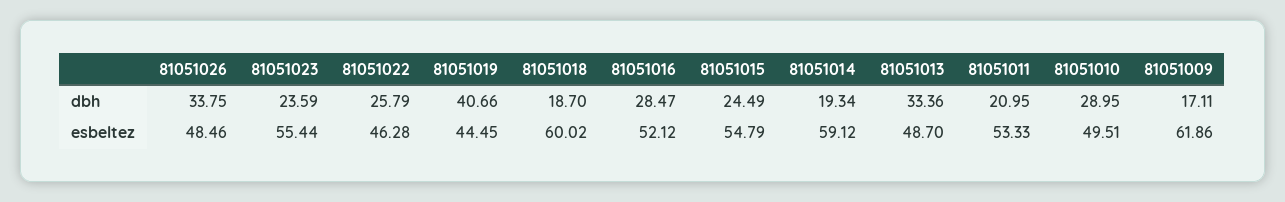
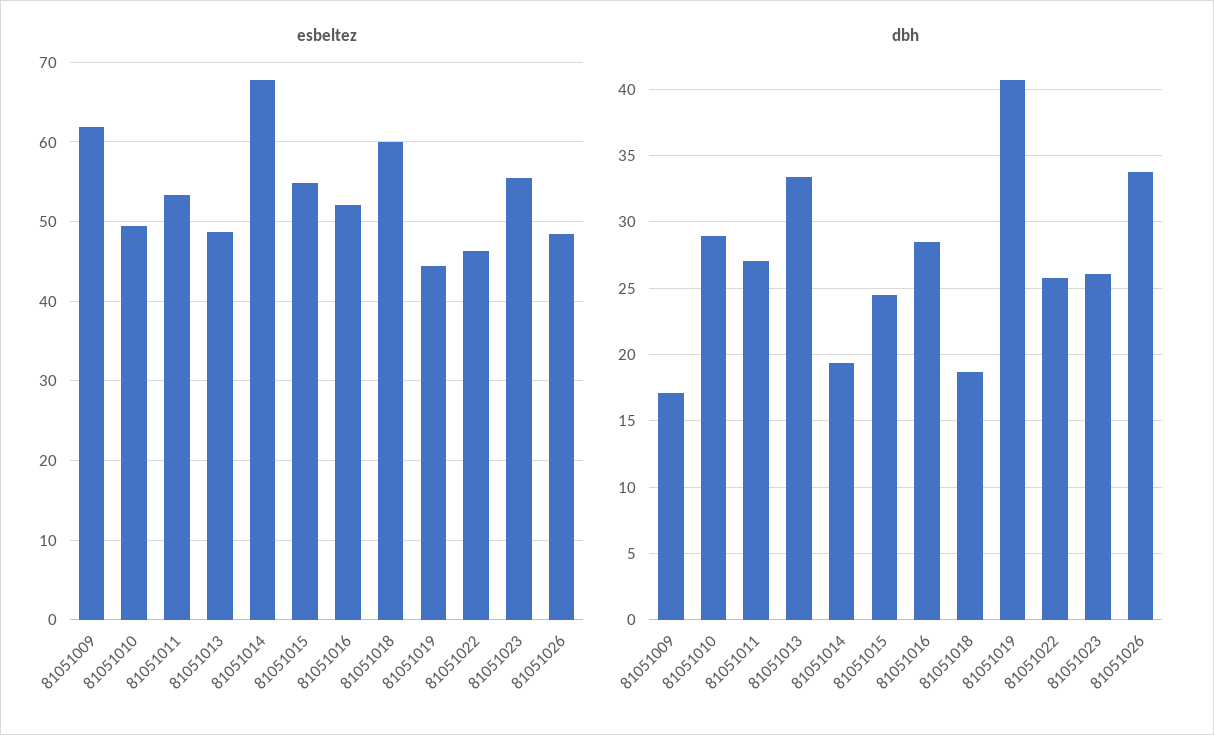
dbh, 81051023: 23.59 -> 26
dbh, 81051011: 20.95 -> 27
esbeltez, 81051014: 59.12 -> 68

